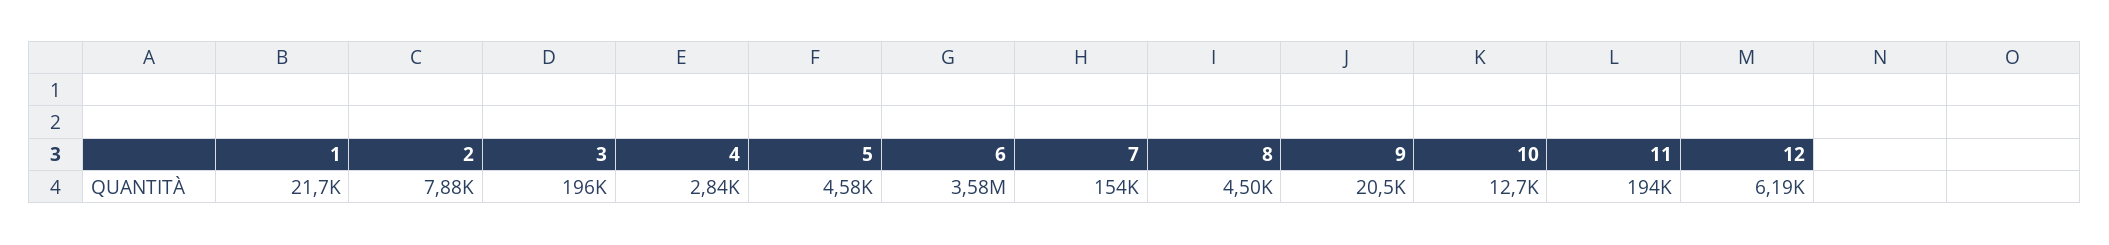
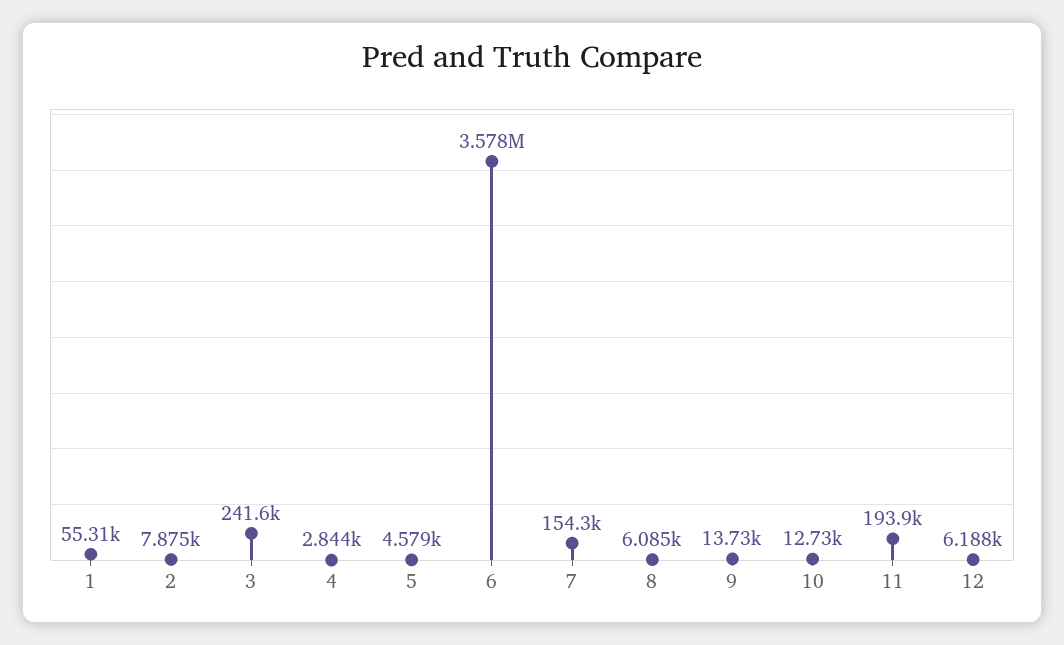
1: 21700 -> 55310
3: 196000 -> 241600
8: 4500 -> 6085
9: 20500 -> 13730

